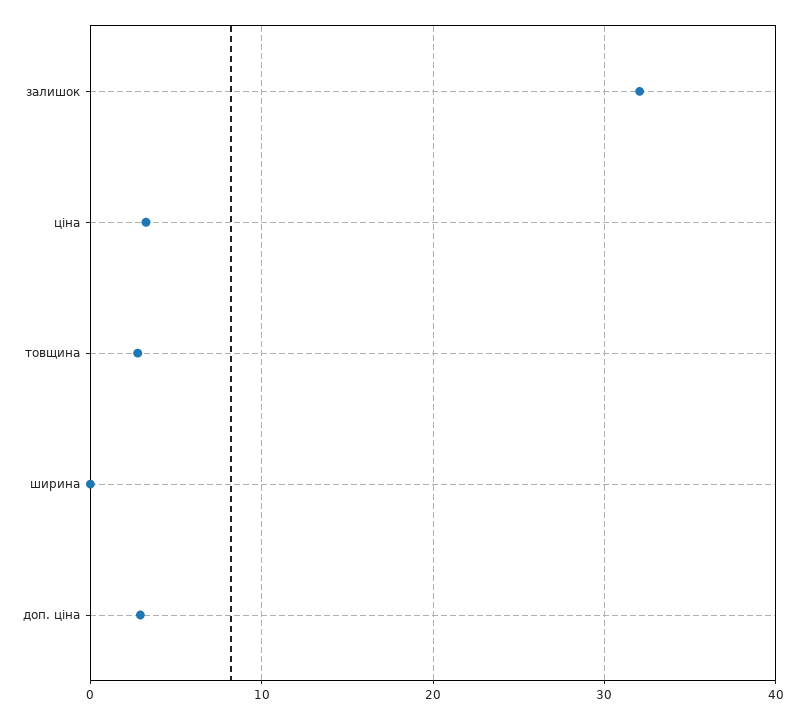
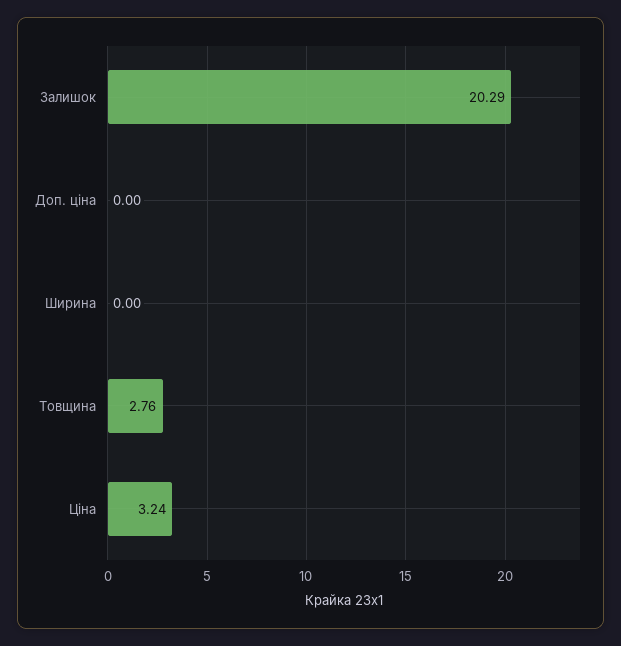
залишок: 32 -> 20.29
доп. ціна: 3 -> 0

